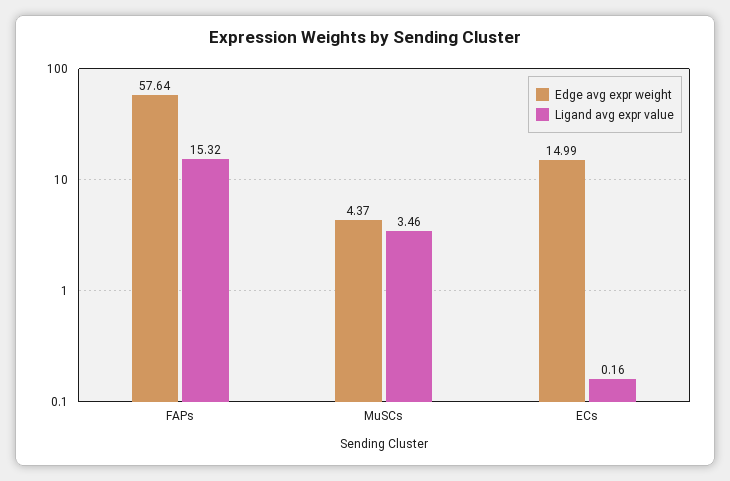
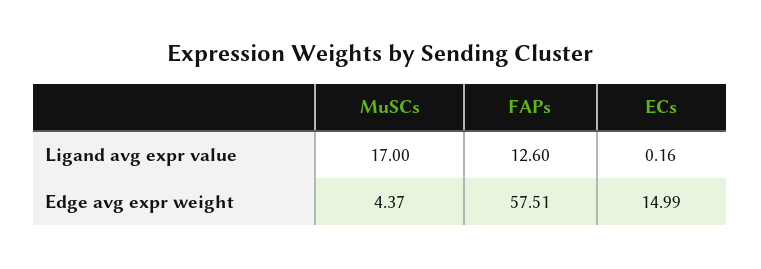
Edge avg expr weight, FAPs: 57.64 -> 57.51
Ligand avg expr value, FAPs: 15.32 -> 12.6
Ligand avg expr value, MuSCs: 3.46 -> 17

